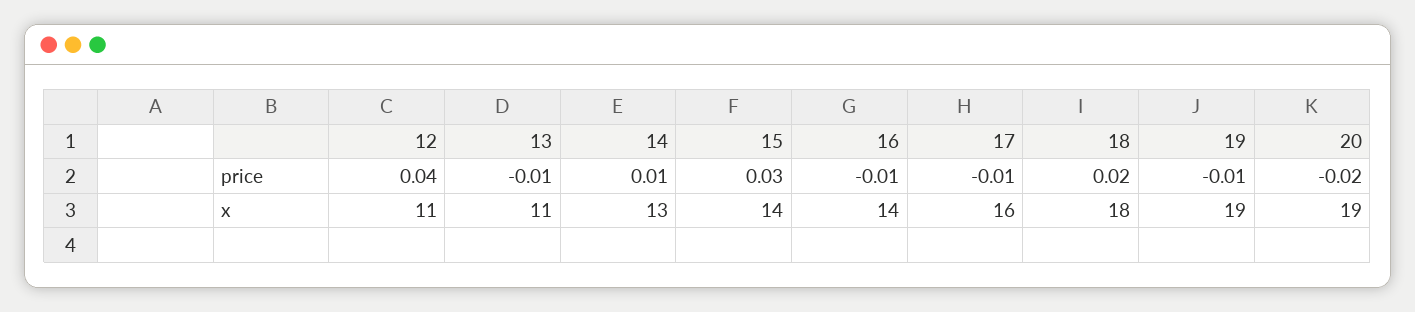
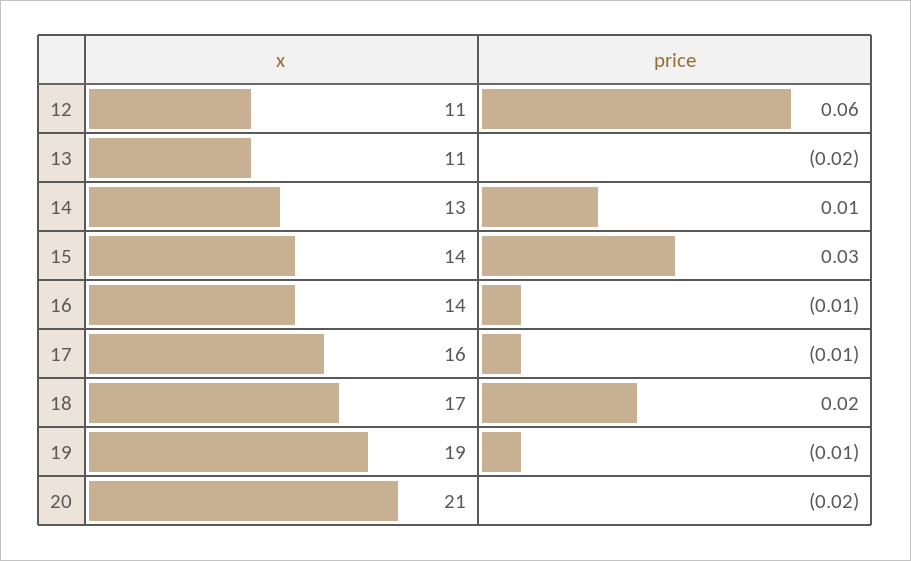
12, price: 0.04 -> 0.06
13, price: -0.01 -> -0.02
18, x: 18 -> 17
20, x: 19 -> 21

